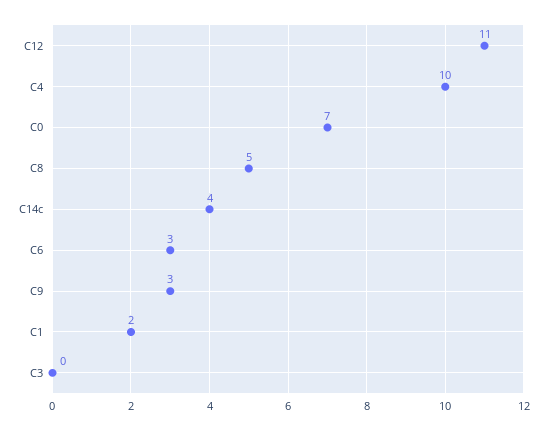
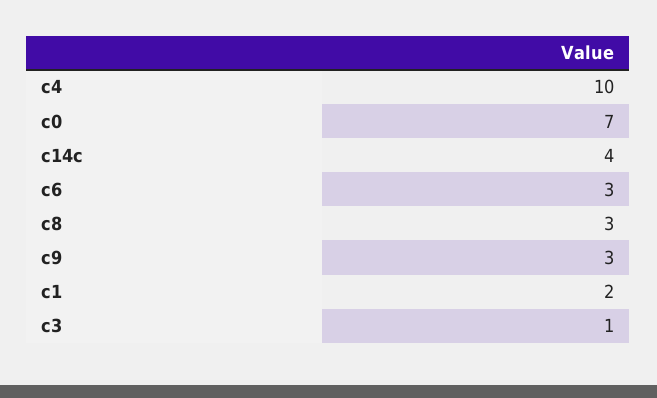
C12: 11 -> none
C8: 5 -> 3
C3: 0 -> 1

